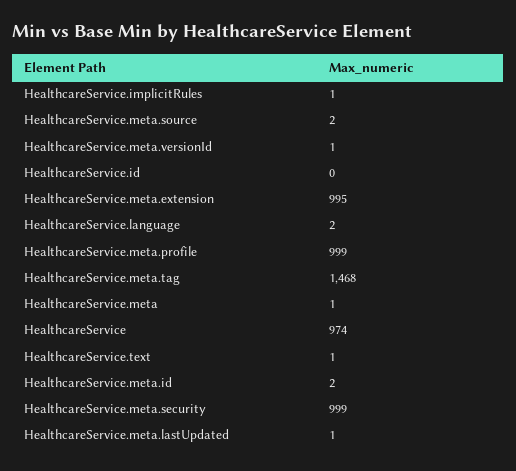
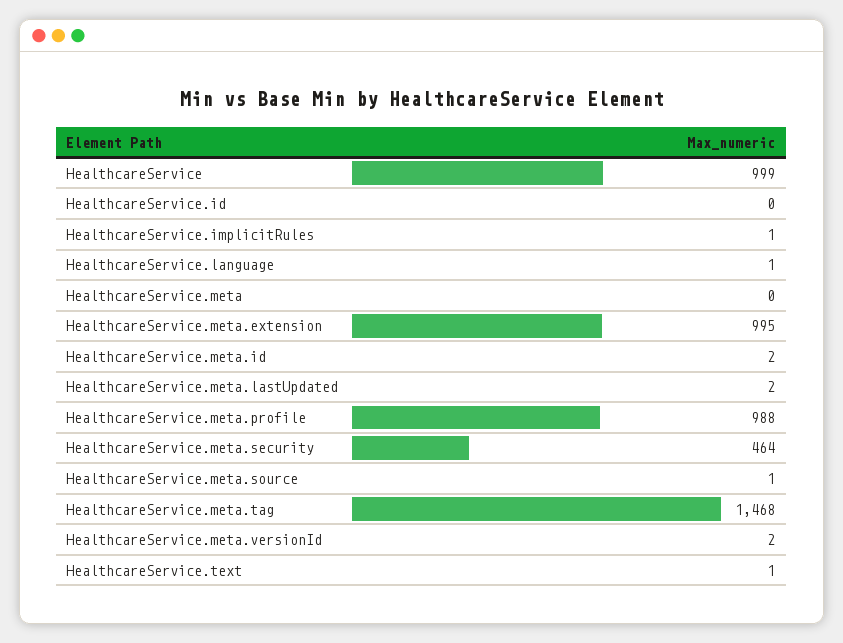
HealthcareService.meta.source: 2 -> 1
HealthcareService.meta.versionId: 1 -> 2
HealthcareService.language: 2 -> 1
HealthcareService.meta.profile: 999 -> 988
HealthcareService.meta: 1 -> 0
HealthcareService: 974 -> 999
HealthcareService.meta.security: 999 -> 464
HealthcareService.meta.lastUpdated: 1 -> 2

